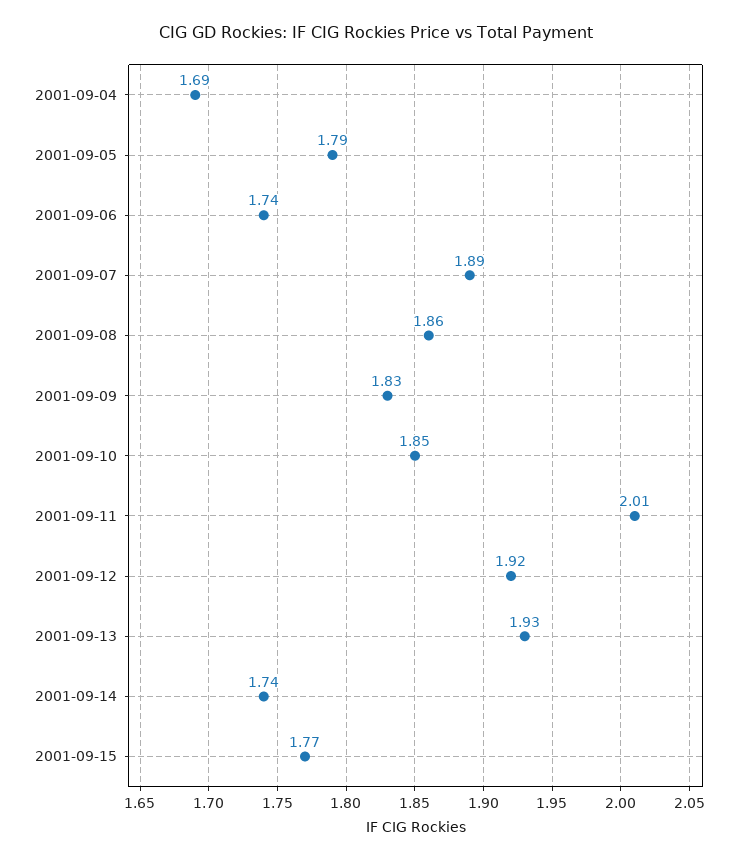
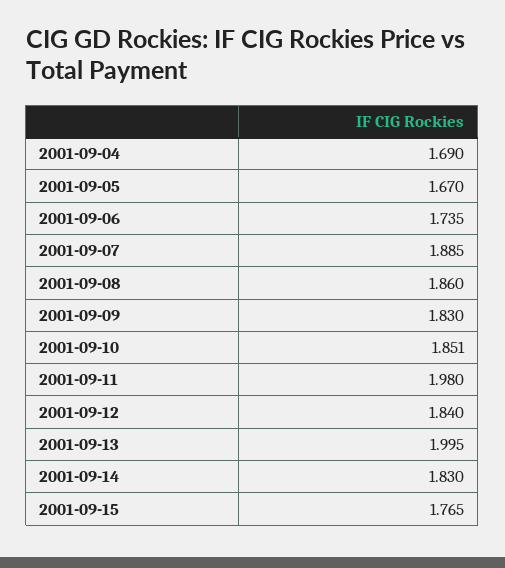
2001-09-05: 1.79 -> 1.67
2001-09-11: 2.01 -> 1.98
2001-09-12: 1.92 -> 1.84
2001-09-13: 1.93 -> 1.995
2001-09-14: 1.74 -> 1.83

